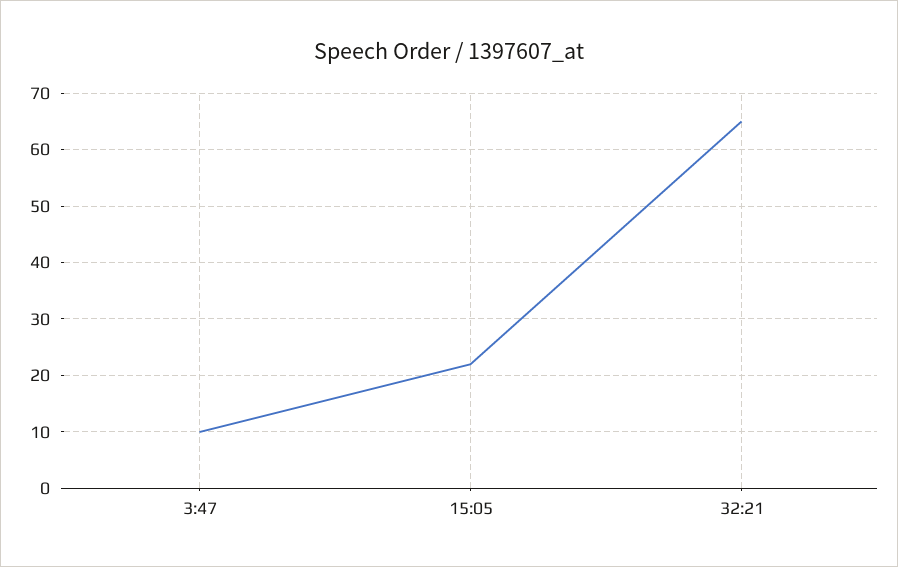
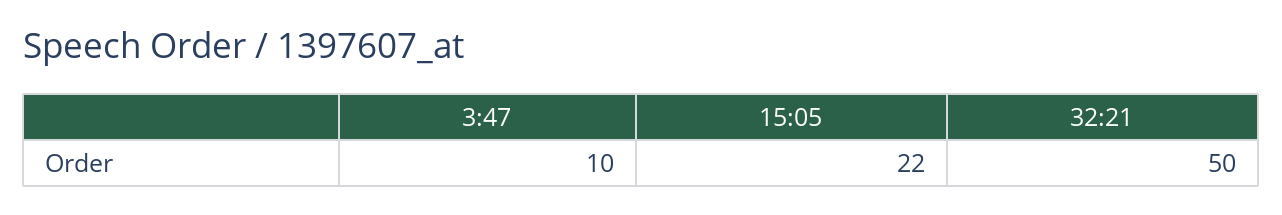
32:21: 65 -> 50

